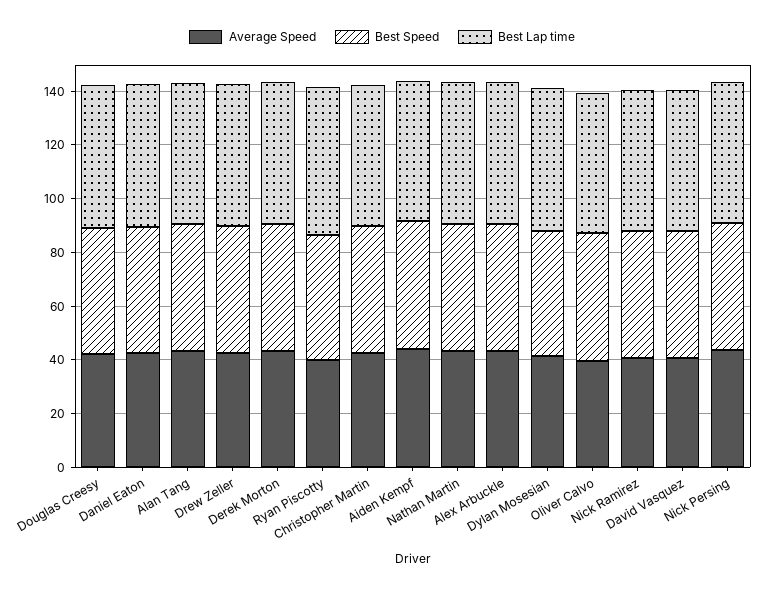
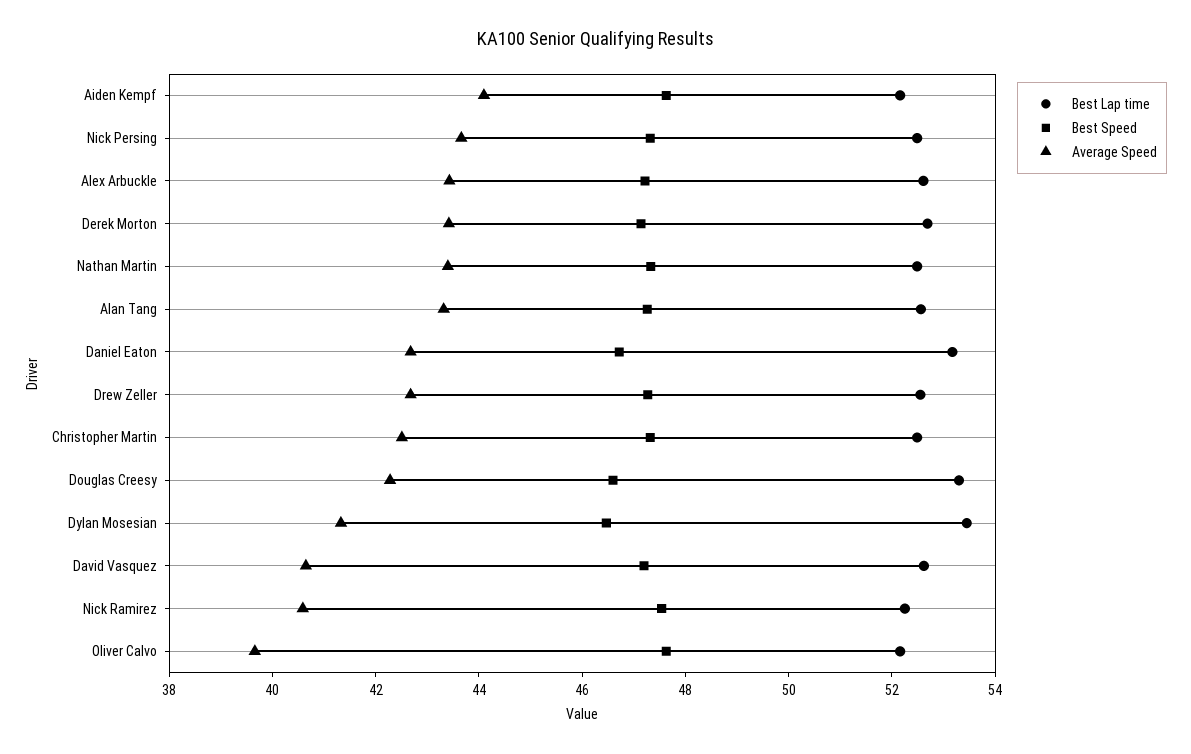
Average Speed, Ryan Piscotty: 40 -> none
Best Speed, Ryan Piscotty: 45 -> none
Best Lap time, Ryan Piscotty: 55 -> none

